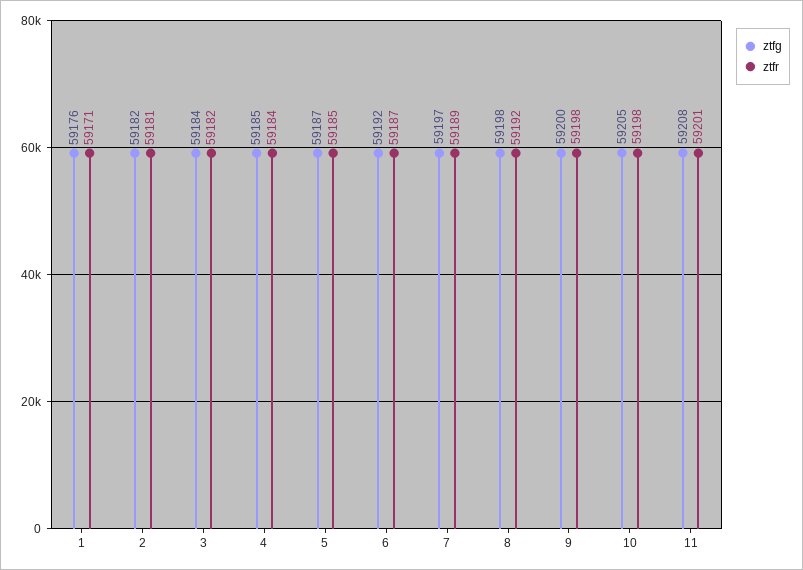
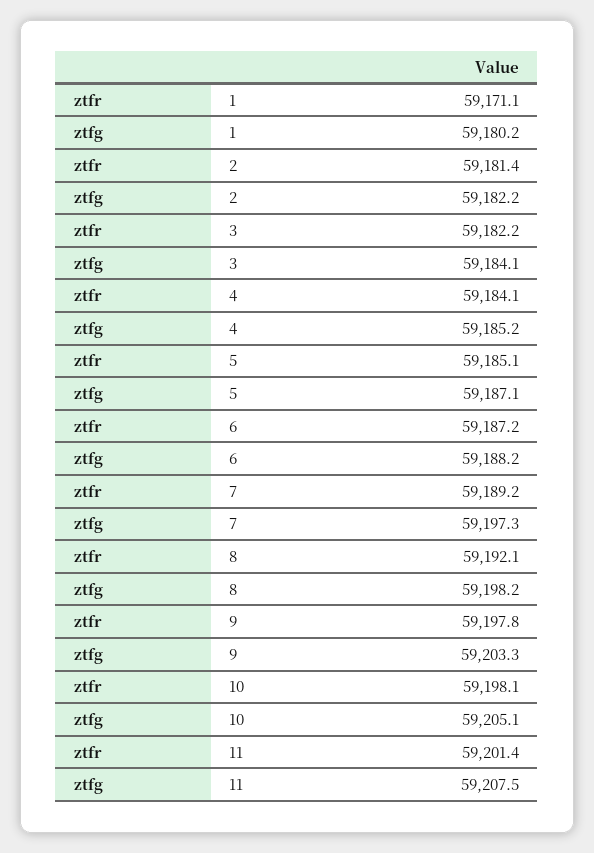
ztfg, 1: 59176 -> 59180.2
ztfg, 6: 59192 -> 59188.2
ztfg, 9: 59200 -> 59203.3

